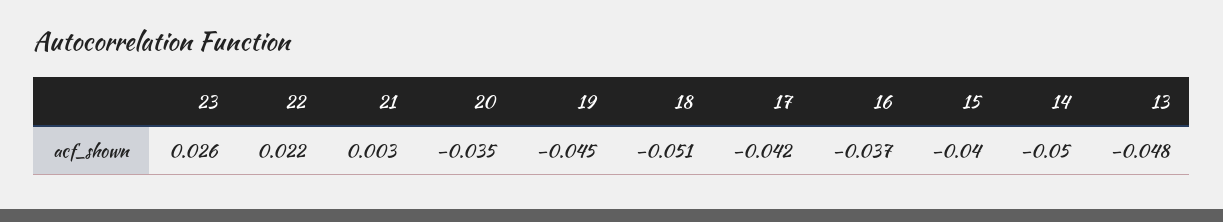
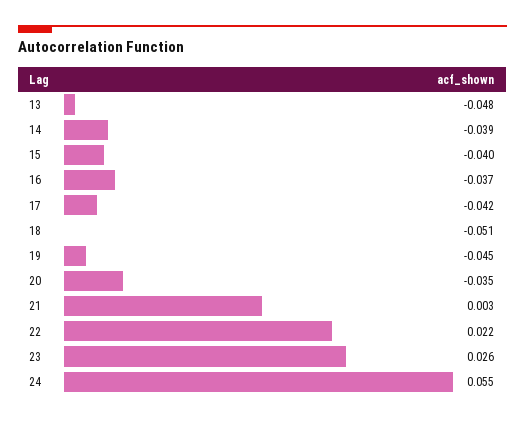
14: -0.05 -> -0.039
24: none -> 0.055

